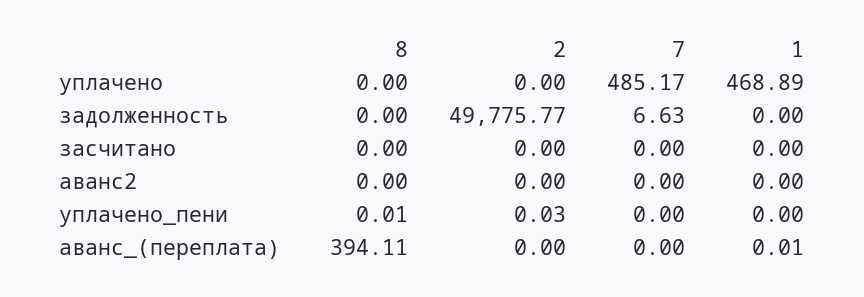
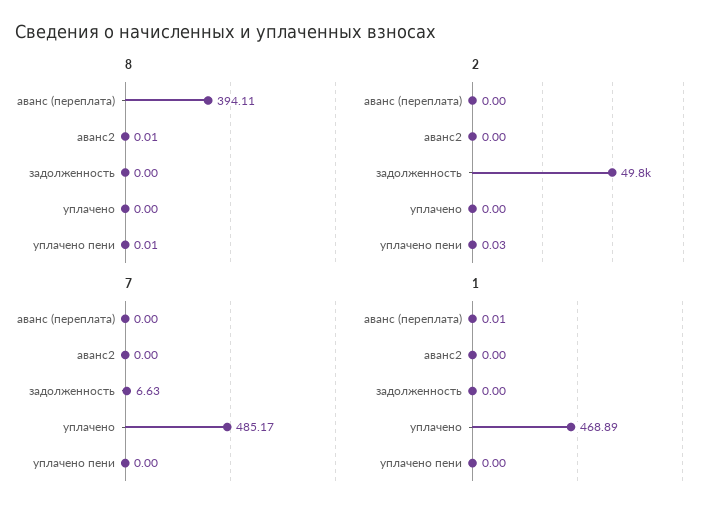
8, засчитано: 0 -> none
2, засчитано: 0 -> none
7, засчитано: 0 -> none
1, засчитано: 0 -> none
8, аванс2: 0 -> 0.01

